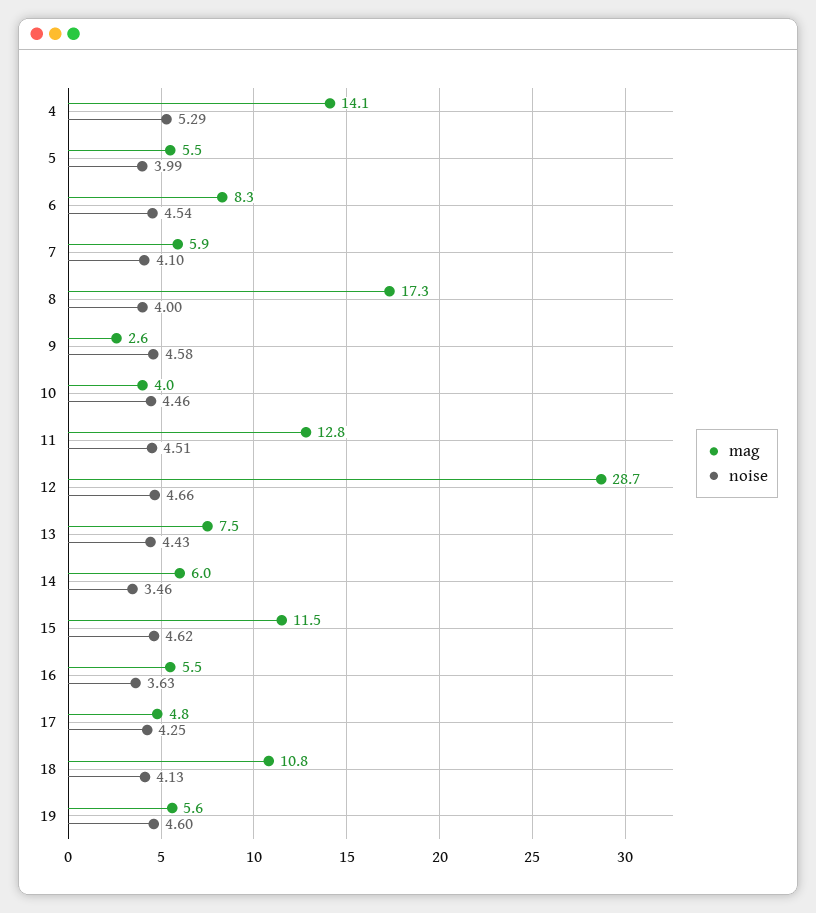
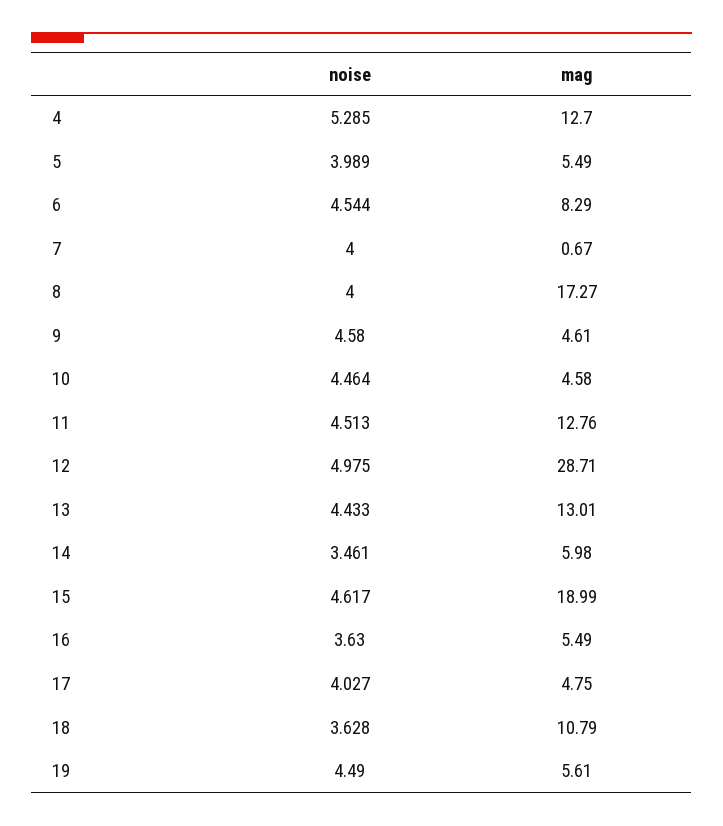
mag, 4: 14.1 -> 12.7
mag, 7: 5.9 -> 0.67
noise, 7: 4.1 -> 4
mag, 9: 2.6 -> 4.61
mag, 10: 4 -> 4.58
noise, 12: 4.66 -> 4.975
mag, 13: 7.5 -> 13.01
mag, 15: 11.5 -> 18.99
noise, 17: 4.25 -> 4.027
noise, 18: 4.13 -> 3.628
noise, 19: 4.6 -> 4.49

